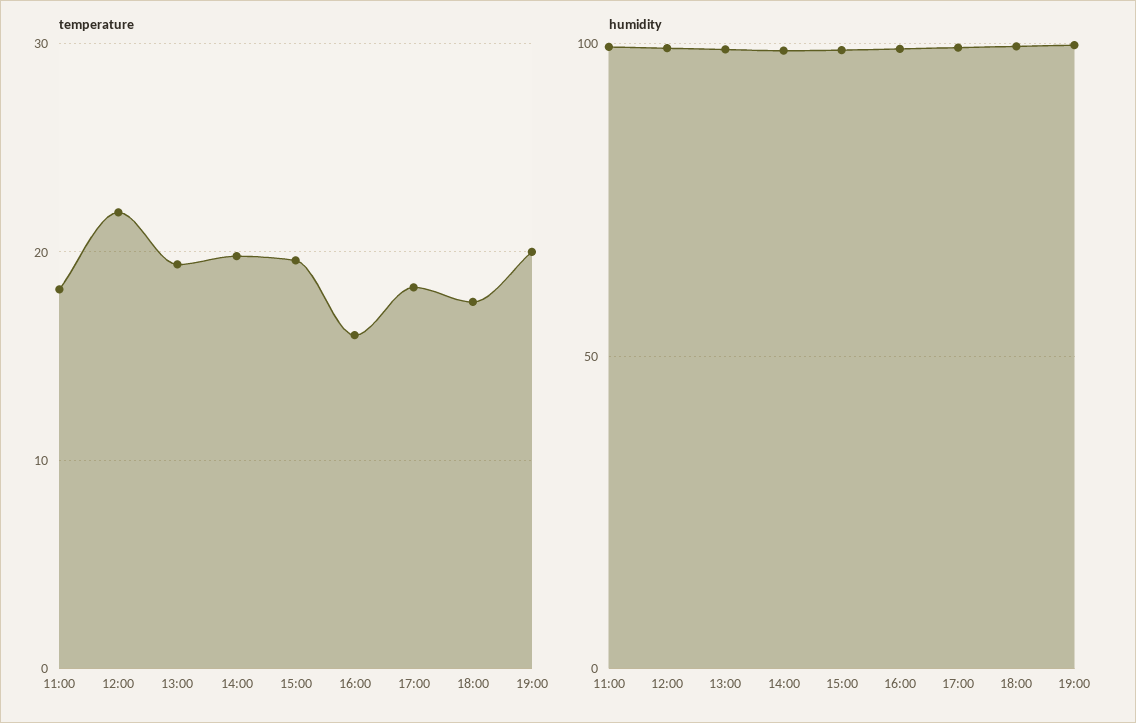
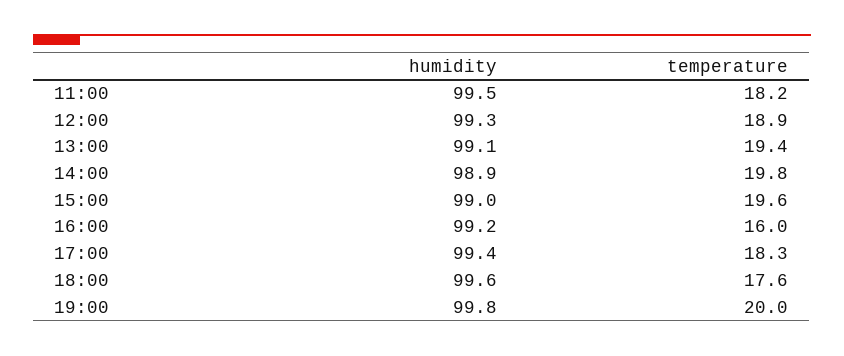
temperature, 12:00: 22 -> 18.9

